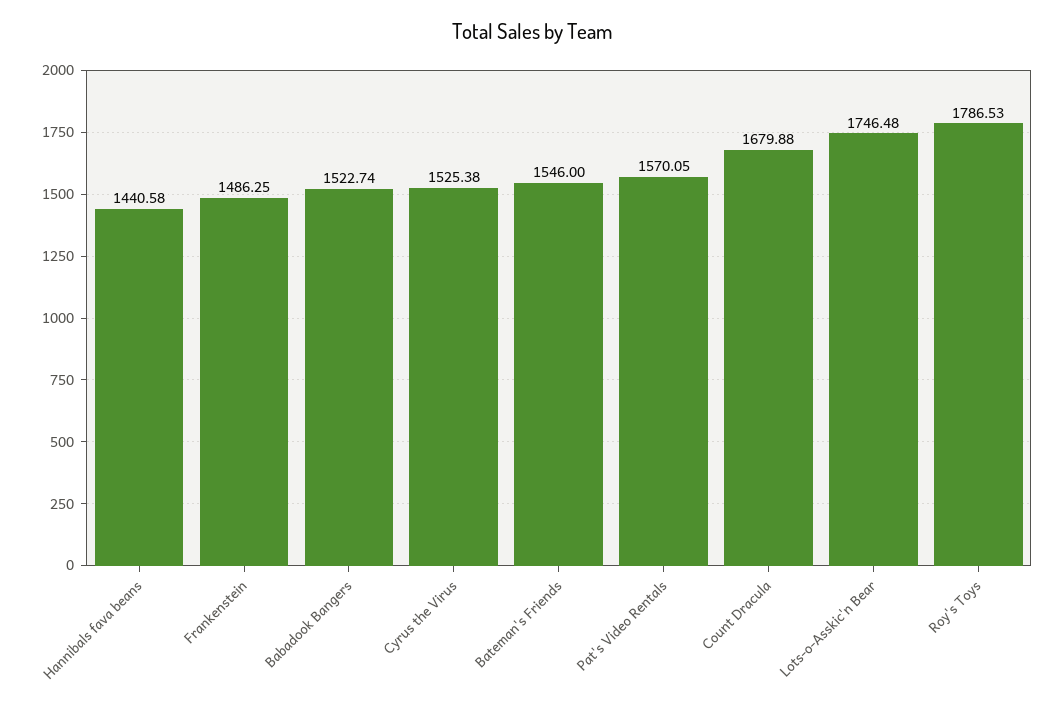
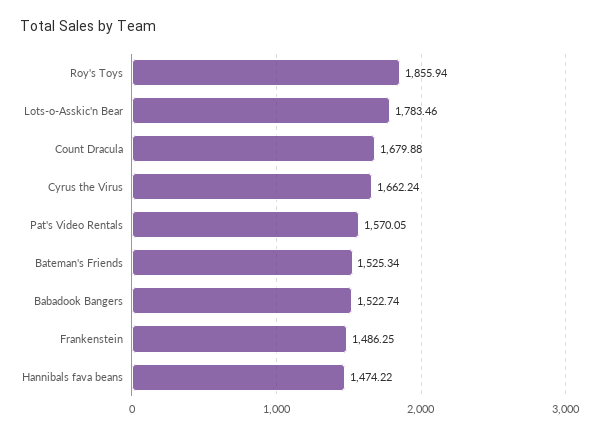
Hannibals fava beans: 1440.58 -> 1474.22
Cyrus the Virus: 1525.38 -> 1662.24
Bateman's Friends: 1546 -> 1525.34
Lots-o-Asskic'n Bear: 1746.48 -> 1783.46
Roy's Toys: 1786.53 -> 1855.94

